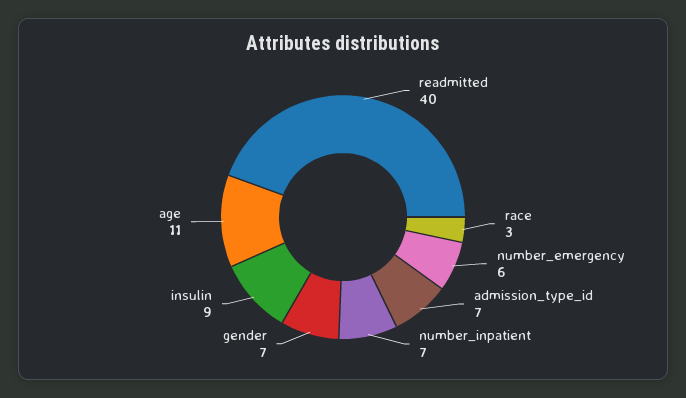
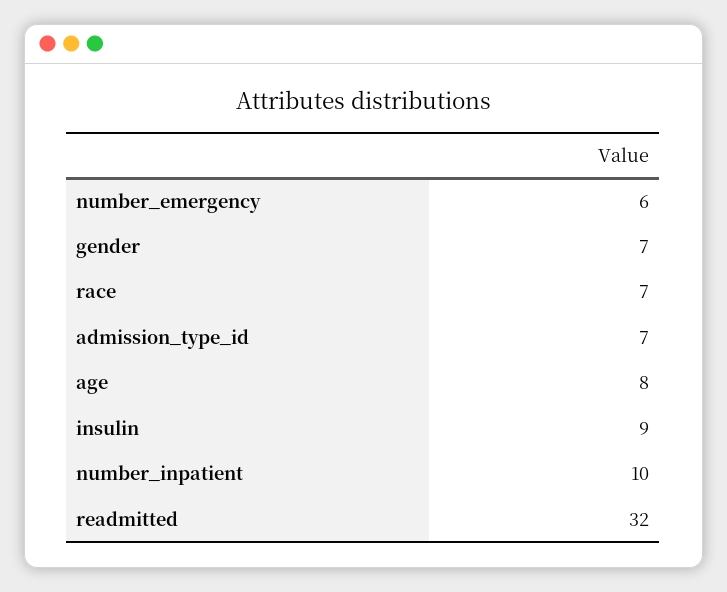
readmitted: 40 -> 32
race: 3 -> 7
number_inpatient: 7 -> 10
age: 11 -> 8

